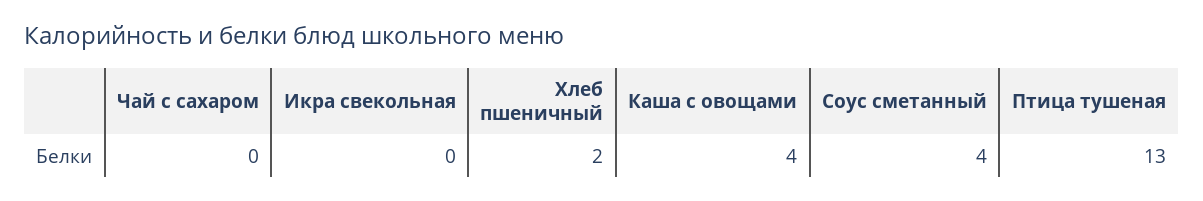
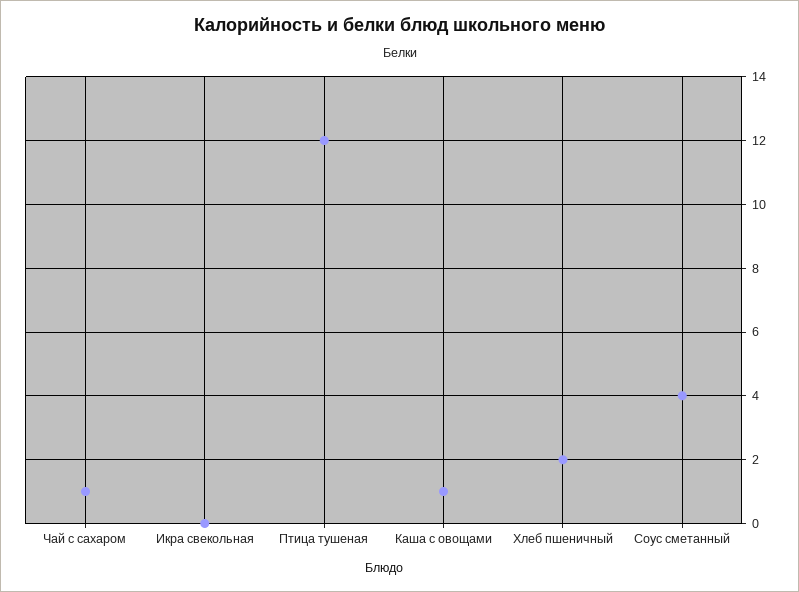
Чай с сахаром: 0 -> 1
Каша с овощами: 4 -> 1
Птица тушеная: 13 -> 12

